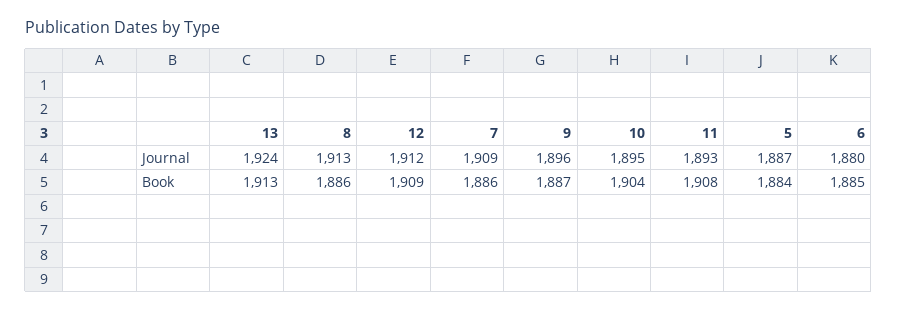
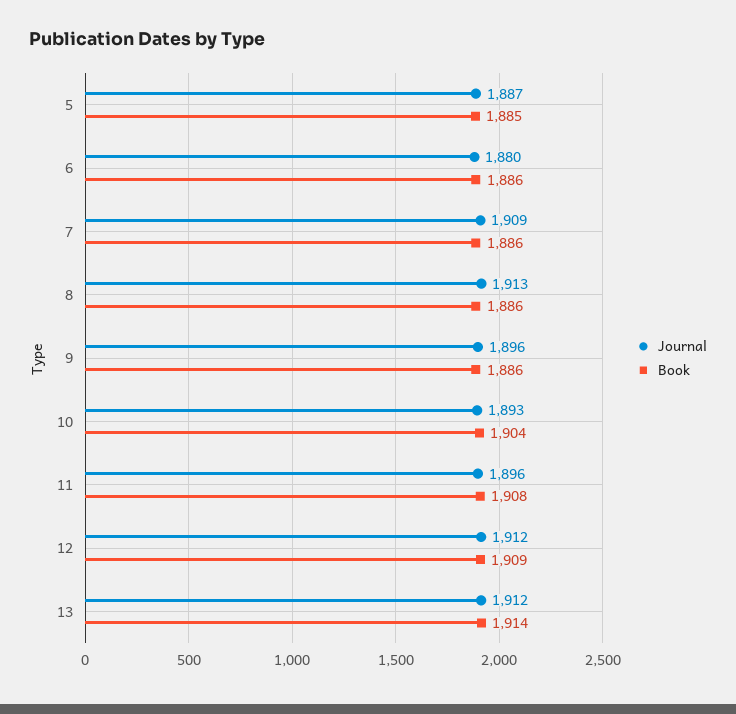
Journal, 13: 1924 -> 1912
Journal, 10: 1895 -> 1893
Journal, 11: 1893 -> 1896
Book, 13: 1913 -> 1914
Book, 9: 1887 -> 1886
Book, 5: 1884 -> 1885
Book, 6: 1885 -> 1886

